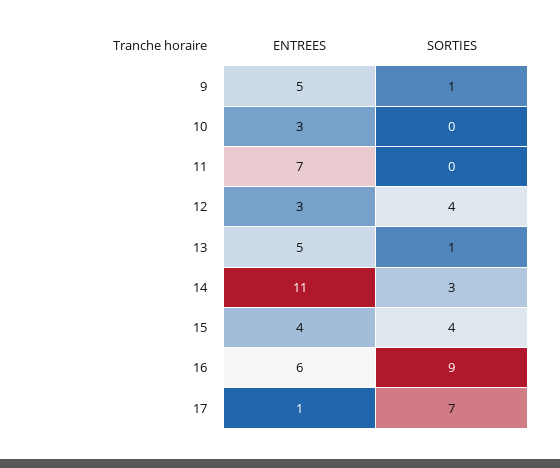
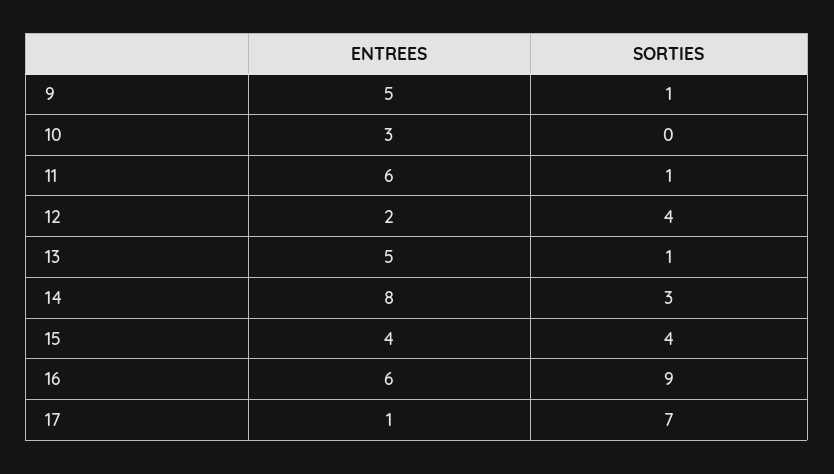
ENTREES, 11: 7 -> 6
SORTIES, 11: 0 -> 1
ENTREES, 12: 3 -> 2
ENTREES, 14: 11 -> 8

